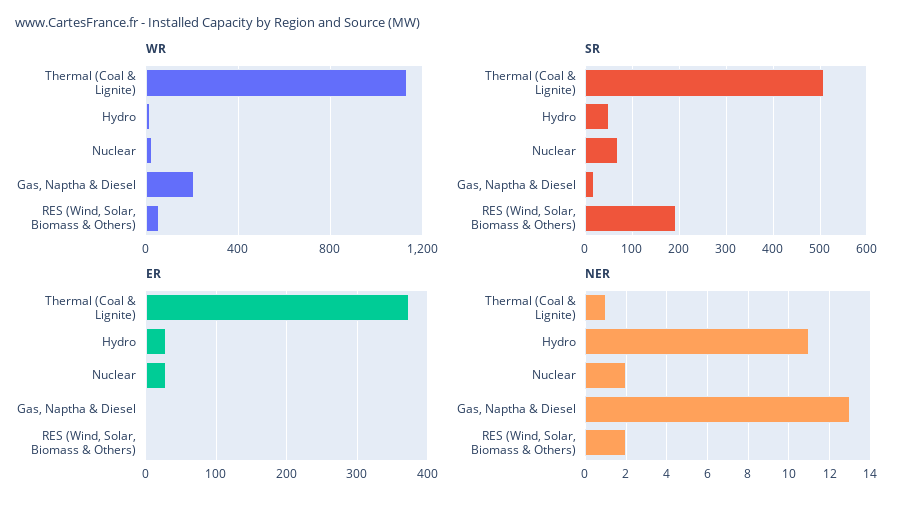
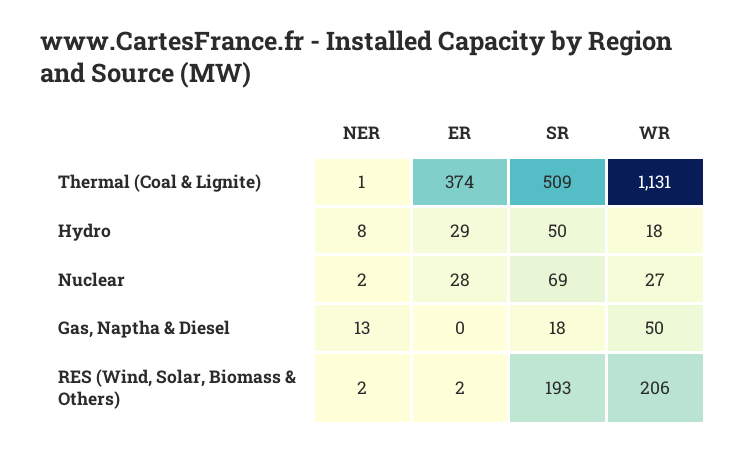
WR, Gas, Naptha & Diesel: 200 -> 50
WR, RES (Wind, Solar, Biomass & Others): 50 -> 206
NER, Hydro: 11 -> 8

